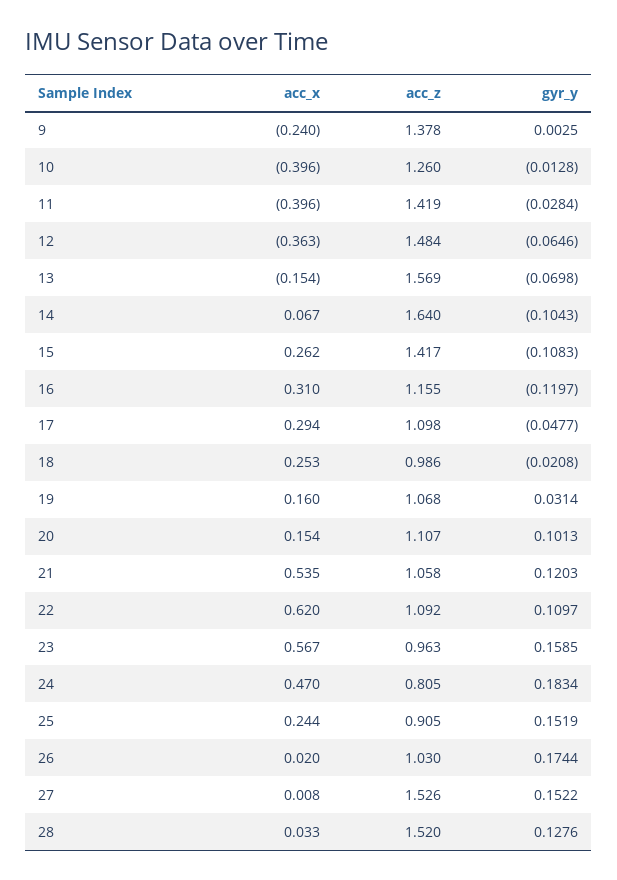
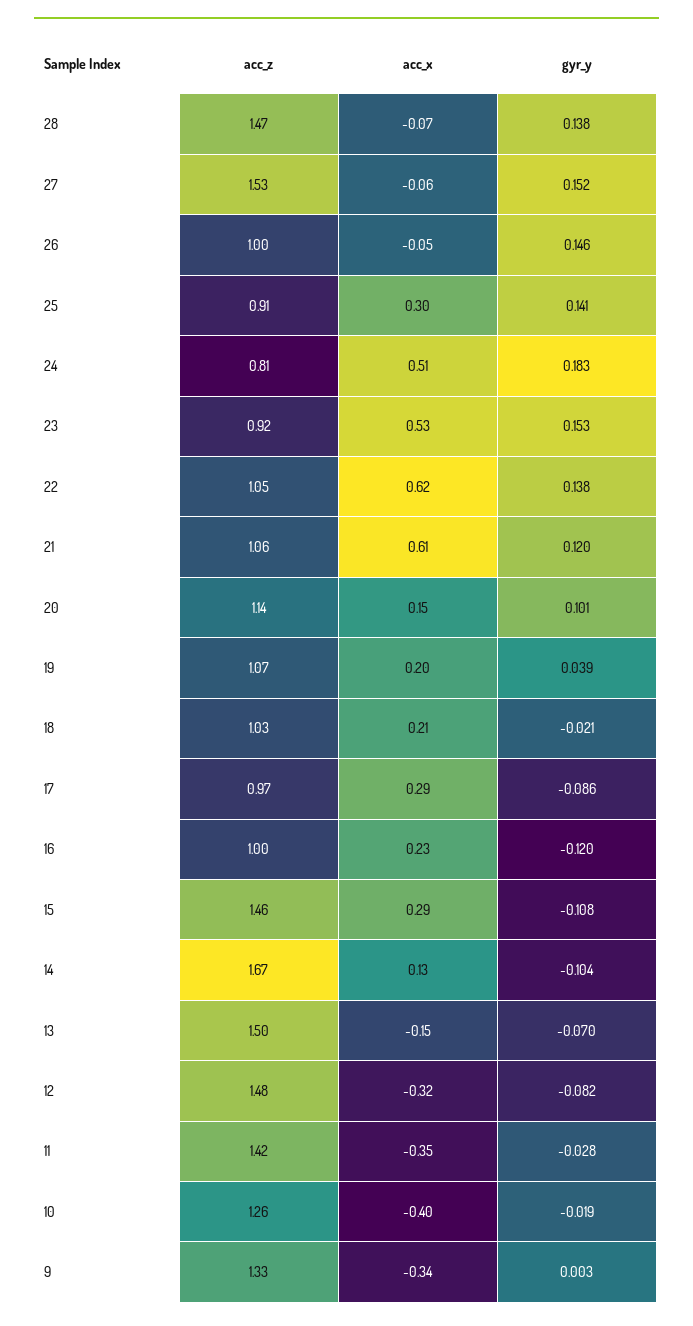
acc_x, 9: -0.24 -> -0.34
acc_z, 9: 1.378 -> 1.33
gyr_y, 10: -0.0128 -> -0.019
acc_x, 11: -0.396 -> -0.35
acc_x, 12: -0.363 -> -0.32
gyr_y, 12: -0.0646 -> -0.082
acc_z, 13: 1.569 -> 1.5
acc_x, 14: 0.067 -> 0.13
acc_z, 14: 1.64 -> 1.67
acc_x, 15: 0.262 -> 0.29
acc_z, 15: 1.417 -> 1.46
acc_x, 16: 0.31 -> 0.23
acc_z, 16: 1.155 -> 1
acc_z, 17: 1.098 -> 0.97
gyr_y, 17: -0.0477 -> -0.086
acc_x, 18: 0.253 -> 0.21
acc_z, 18: 0.986 -> 1.03
acc_x, 19: 0.16 -> 0.2
gyr_y, 19: 0.0314 -> 0.039
acc_z, 20: 1.107 -> 1.14
acc_x, 21: 0.535 -> 0.61
acc_z, 22: 1.092 -> 1.05
gyr_y, 22: 0.1097 -> 0.138
acc_x, 23: 0.567 -> 0.53
acc_z, 23: 0.963 -> 0.92
gyr_y, 23: 0.1585 -> 0.153
acc_x, 24: 0.47 -> 0.51
acc_x, 25: 0.244 -> 0.3
gyr_y, 25: 0.1519 -> 0.141
acc_x, 26: 0.02 -> -0.05
acc_z, 26: 1.03 -> 1
gyr_y, 26: 0.1744 -> 0.146
acc_x, 27: 0.008 -> -0.06
acc_x, 28: 0.033 -> -0.07
acc_z, 28: 1.52 -> 1.47
gyr_y, 28: 0.1276 -> 0.138

